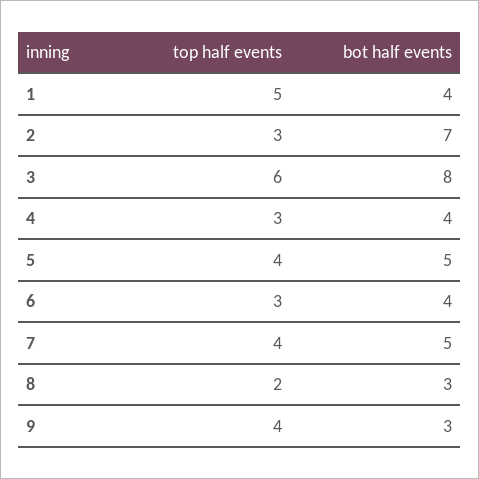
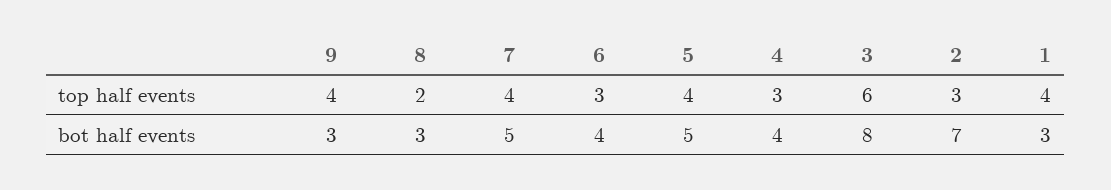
top half events, 1: 5 -> 4
bot half events, 1: 4 -> 3

